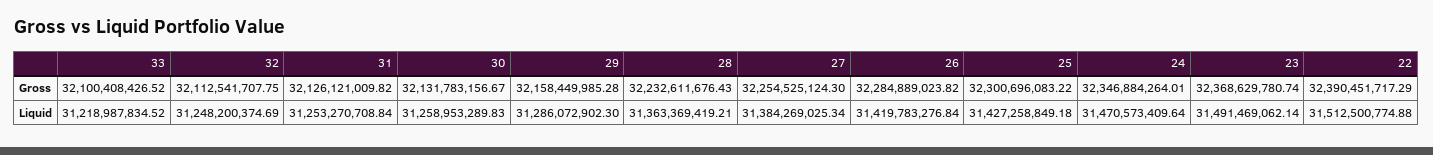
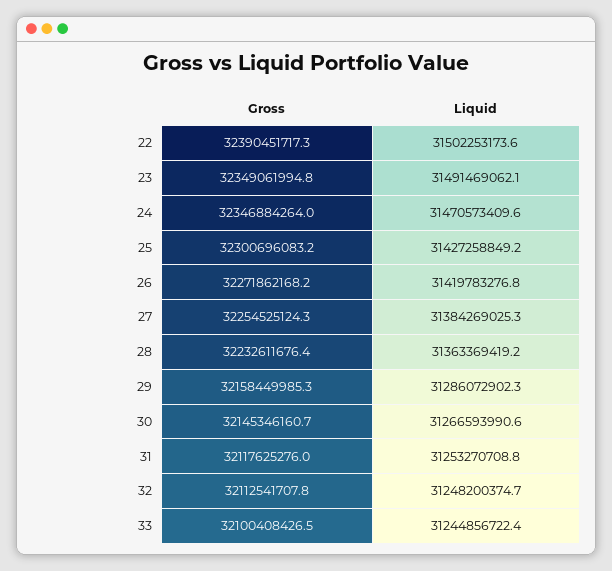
31, Gross: 32126121009.82 -> 32117625276
30, Gross: 32131783156.67 -> 32145346160.7
26, Gross: 32284889023.82 -> 32271862168.2
23, Gross: 32368629780.74 -> 32349061994.8
33, Liquid: 31218987834.52 -> 31244856722.4
30, Liquid: 31258953289.83 -> 31266593990.6
22, Liquid: 31512500774.88 -> 31502253173.6

